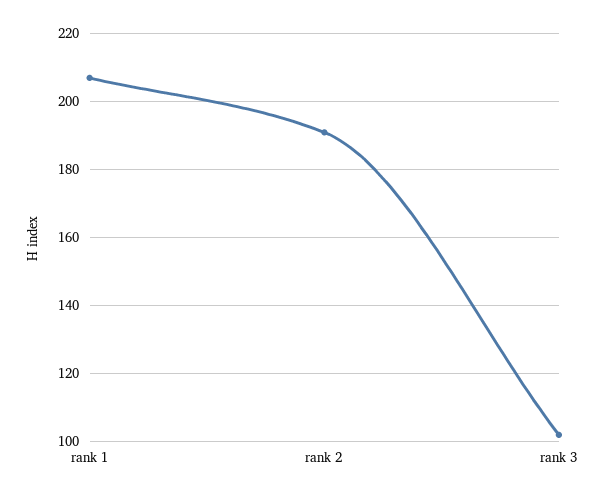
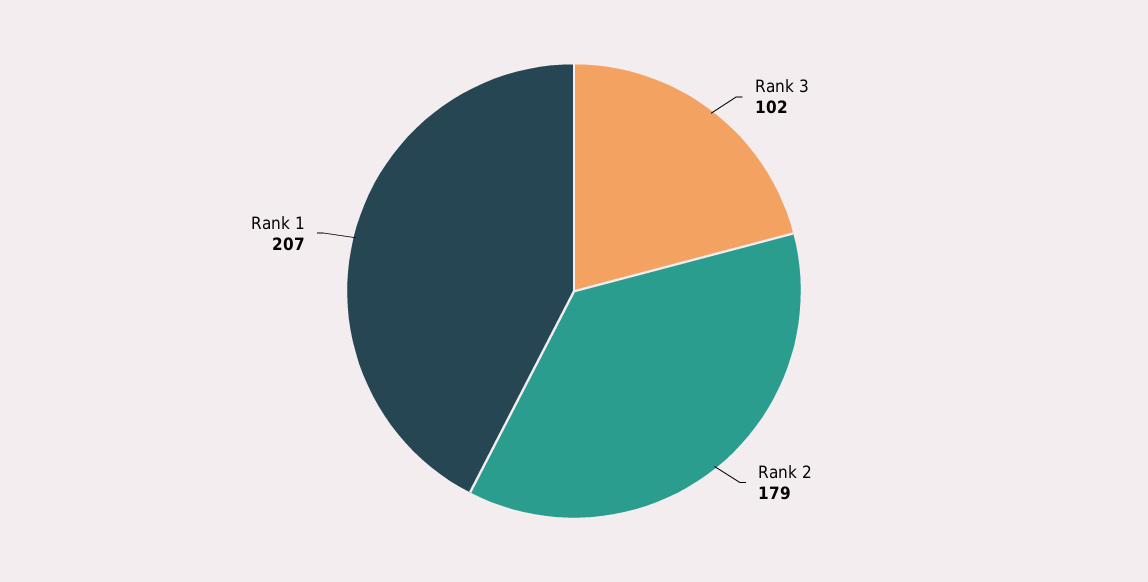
rank 2: 190 -> 179

